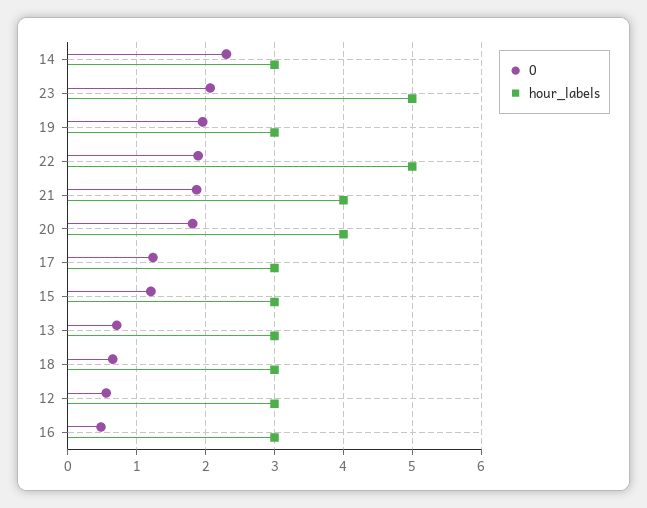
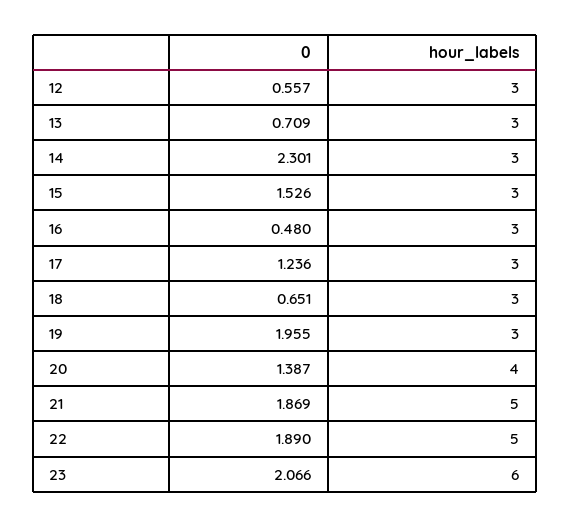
hour_labels, 23: 5 -> 6
hour_labels, 21: 4 -> 5
0, 20: 1.8 -> 1.387
0, 15: 1.2 -> 1.526

